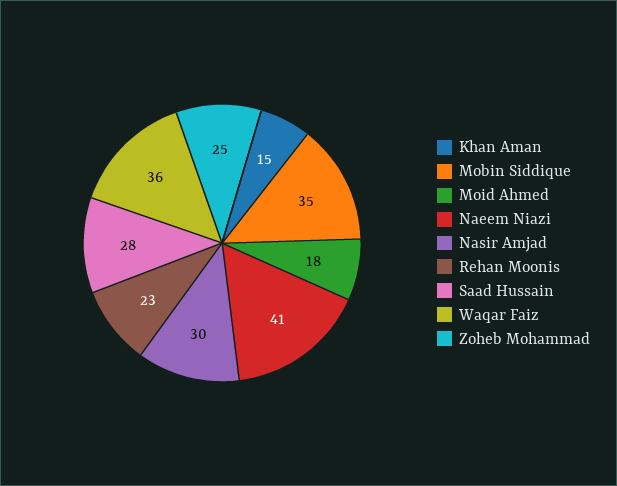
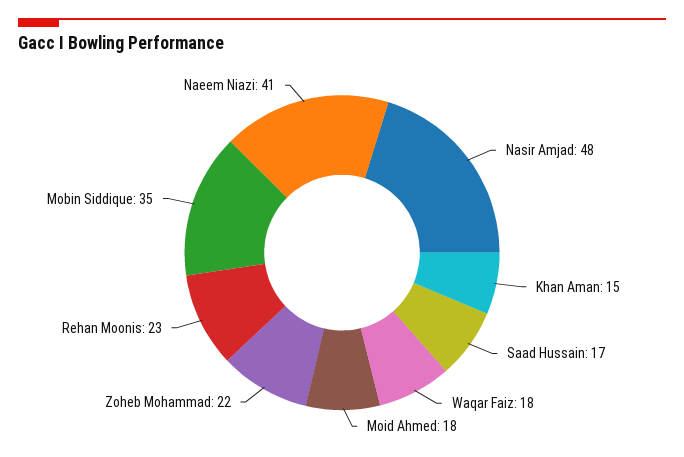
Nasir Amjad: 30 -> 48
Saad Hussain: 28 -> 17
Waqar Faiz: 36 -> 18
Zoheb Mohammad: 25 -> 22

